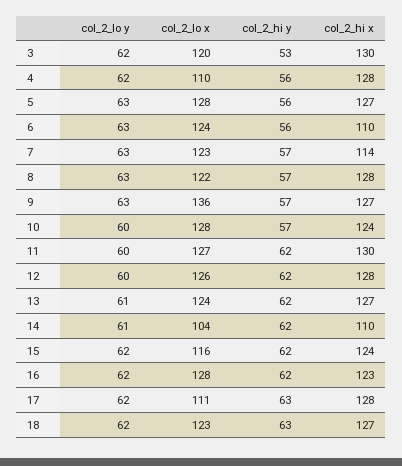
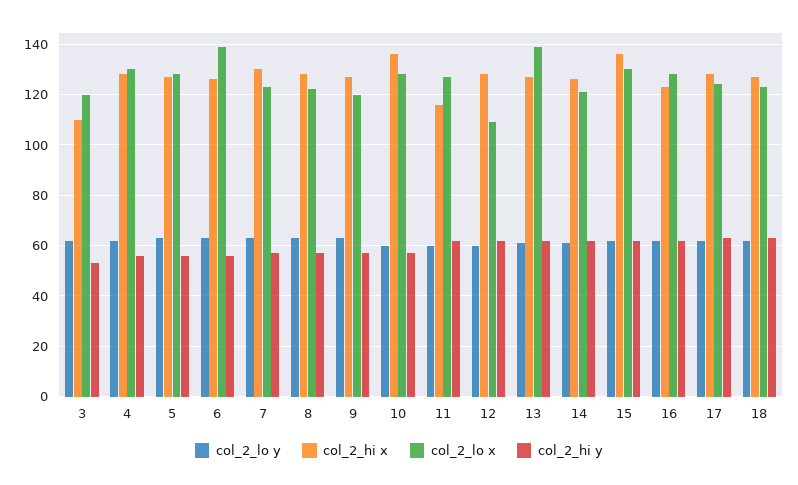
col_2_hi x, 3: 130 -> 110
col_2_lo x, 4: 110 -> 130
col_2_lo x, 6: 124 -> 140
col_2_hi x, 6: 110 -> 125
col_2_hi x, 7: 114 -> 130
col_2_lo x, 9: 136 -> 120
col_2_hi x, 10: 124 -> 135
col_2_hi x, 11: 130 -> 115
col_2_lo x, 12: 126 -> 110
col_2_lo x, 13: 124 -> 140
col_2_lo x, 14: 104 -> 120
col_2_hi x, 14: 110 -> 125
col_2_lo x, 15: 116 -> 130
col_2_hi x, 15: 124 -> 135
col_2_lo x, 17: 111 -> 125

